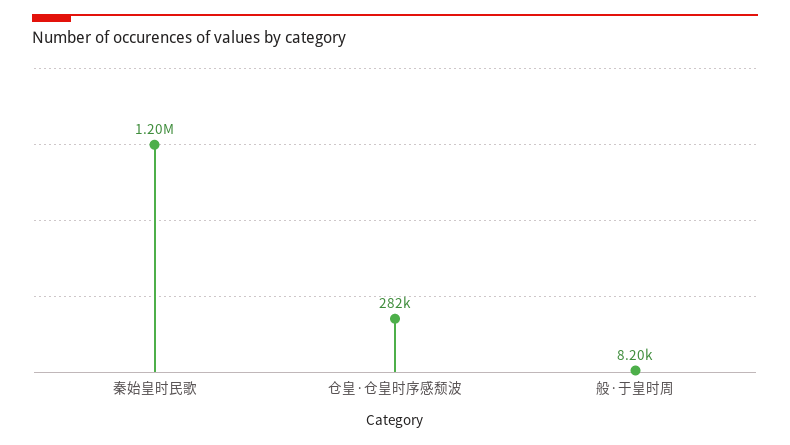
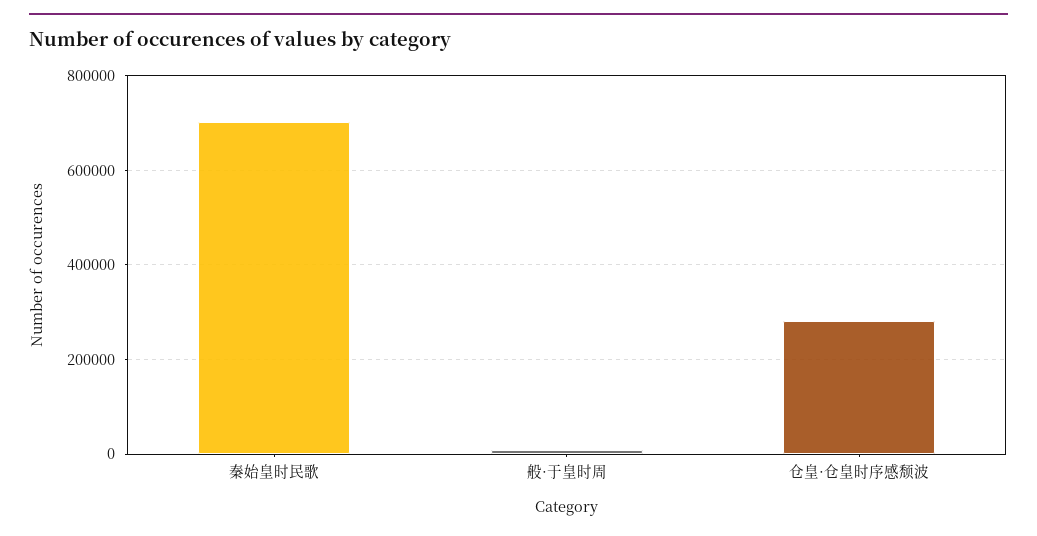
秦始皇时民歌: 1200000 -> 700000

